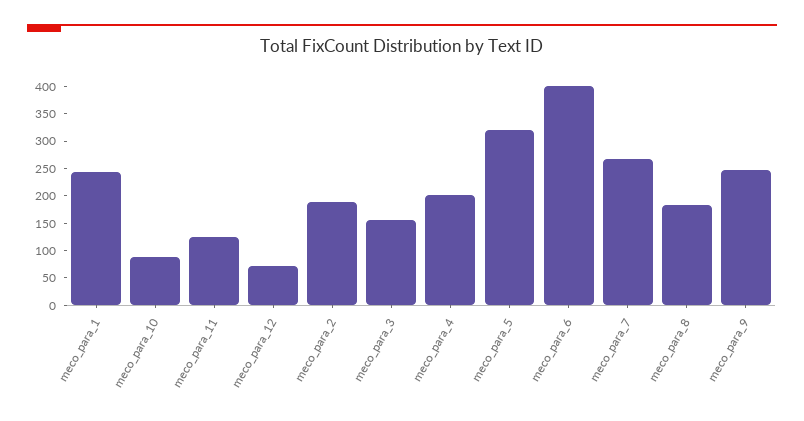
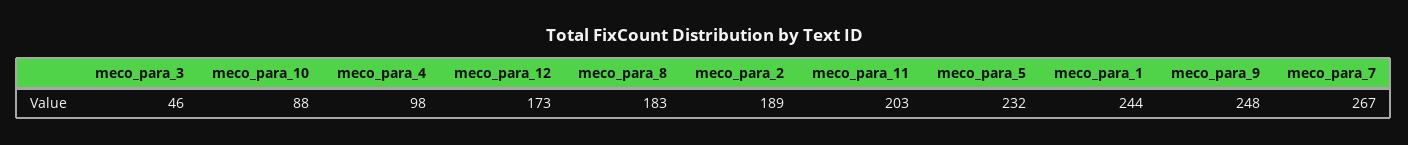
meco_para_11: 125 -> 203
meco_para_12: 75 -> 173
meco_para_3: 150 -> 46
meco_para_4: 200 -> 98
meco_para_5: 325 -> 232
meco_para_6: 400 -> none

